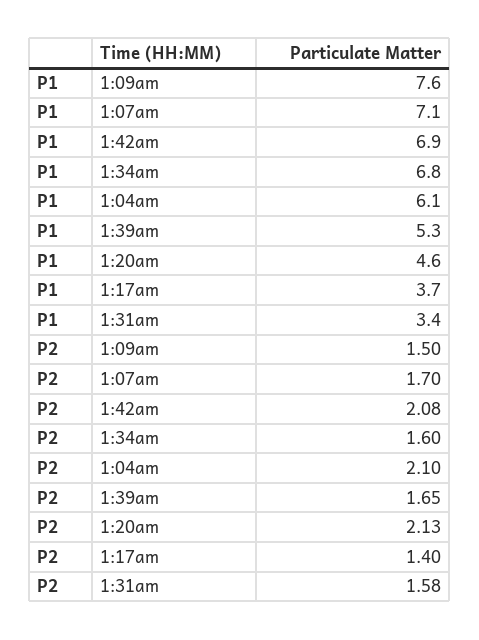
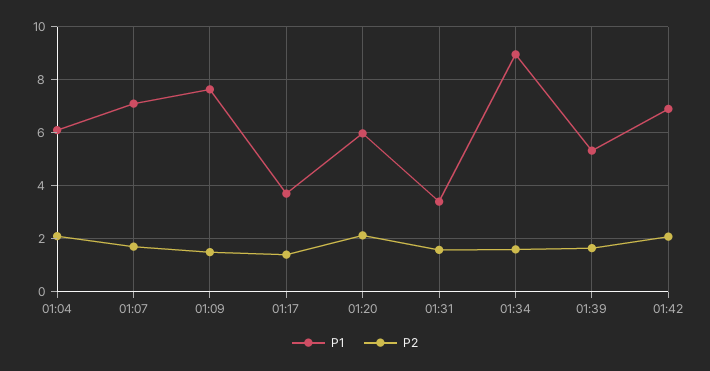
P1, 1:34am: 6.8 -> 9
P1, 1:20am: 4.6 -> 6

